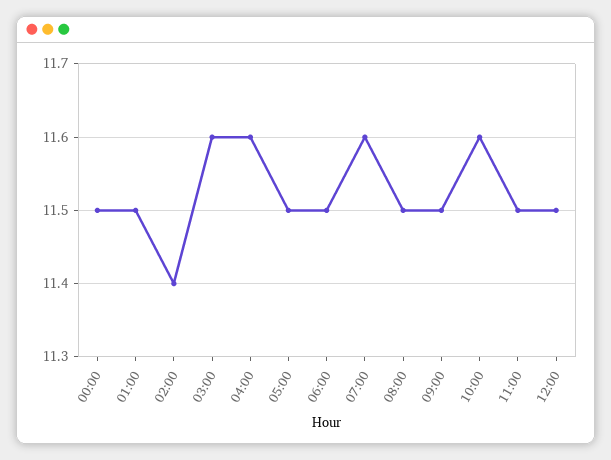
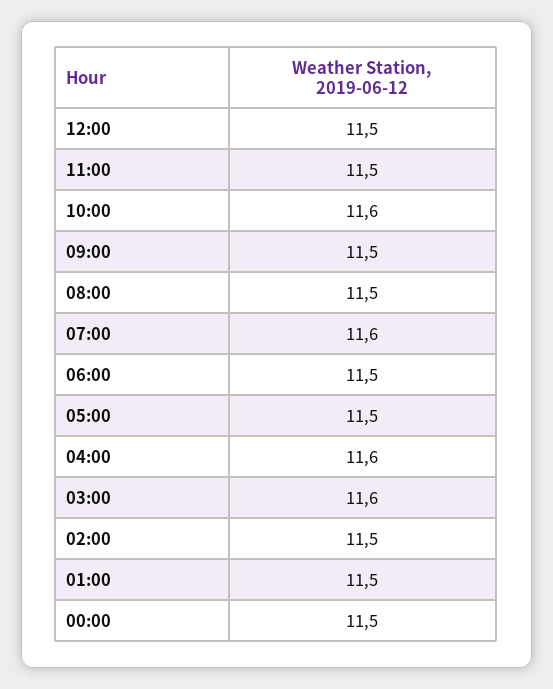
02:00: 11.4 -> 11.5

